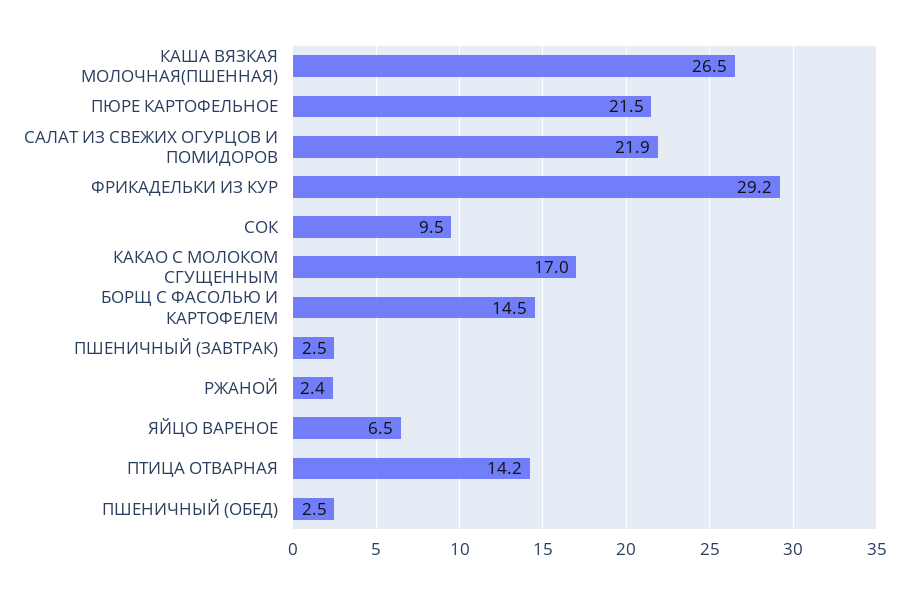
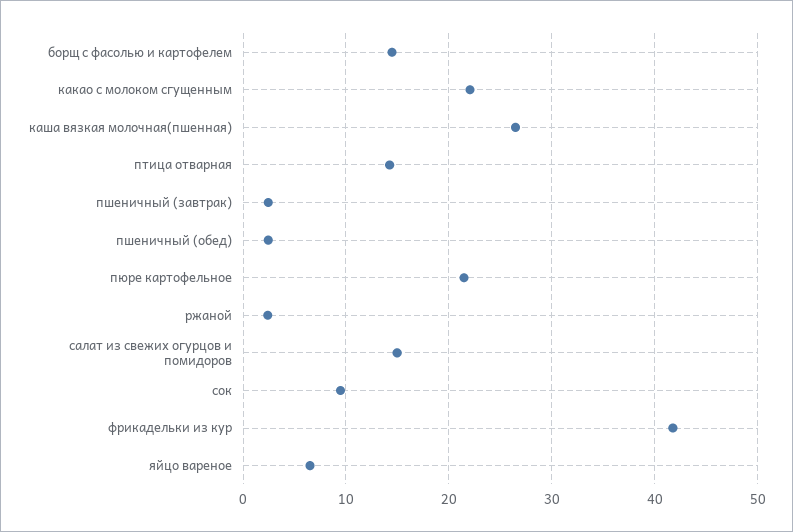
САЛАТ ИЗ СВЕЖИХ ОГУРЦОВ И ПОМИДОРОВ: 21.9 -> 15
ФРИКАДЕЛЬКИ ИЗ КУР: 29.2 -> 42
КАКАО С МОЛОКОМ СГУЩЕННЫМ: 17 -> 22

